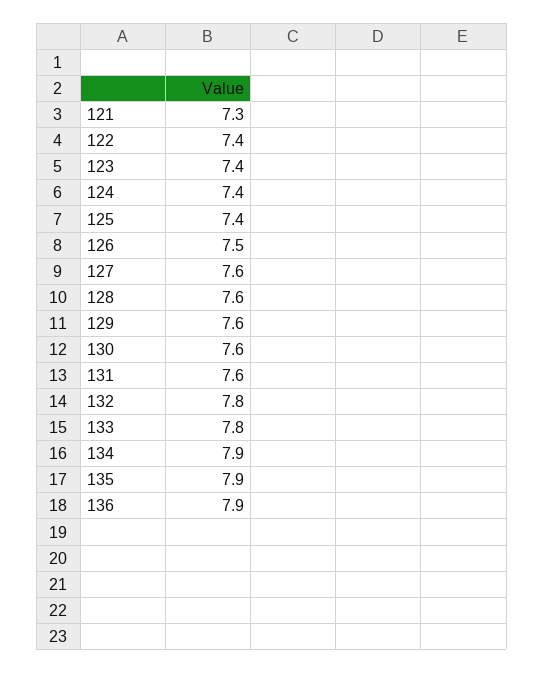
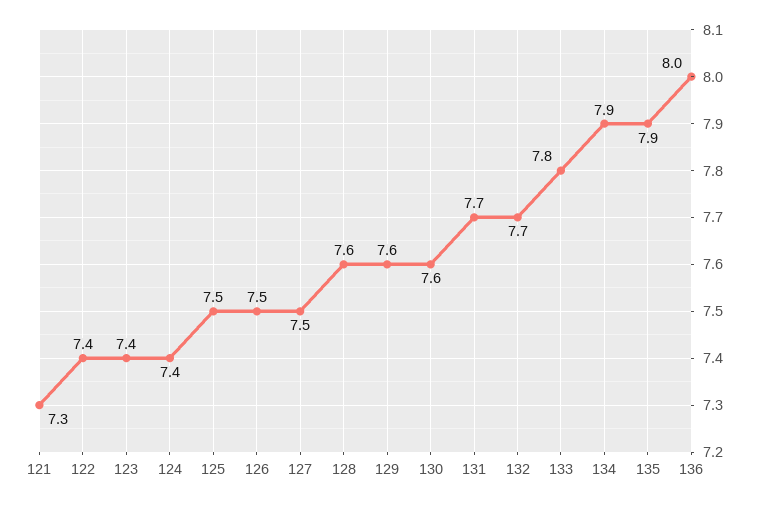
125: 7.4 -> 7.5
127: 7.6 -> 7.5
131: 7.6 -> 7.7
132: 7.8 -> 7.7
136: 7.9 -> 8

